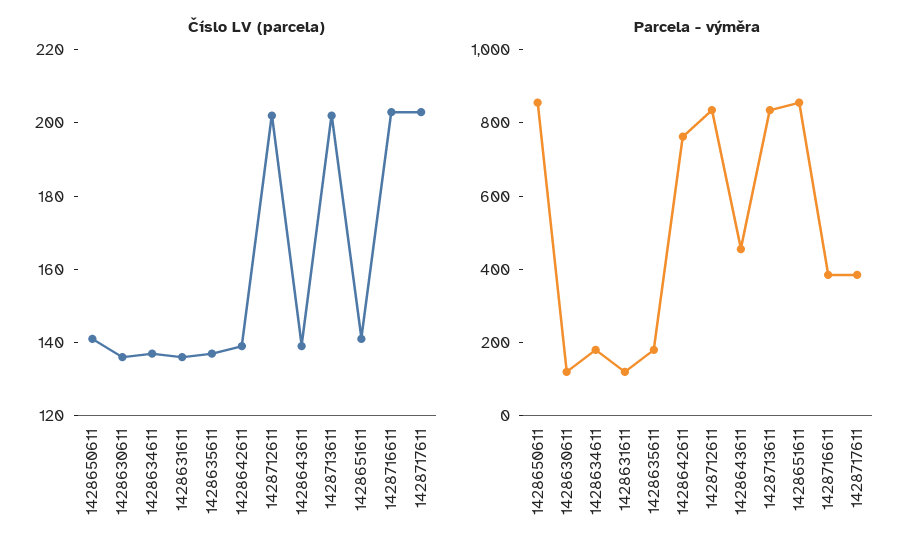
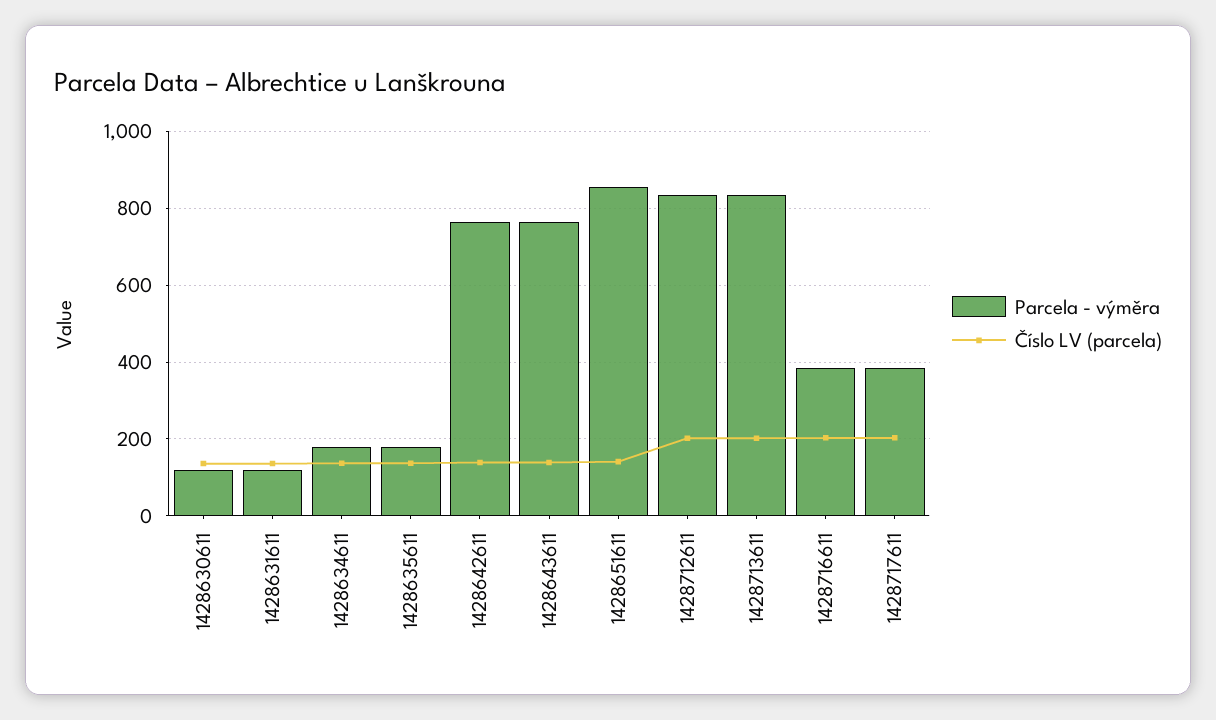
Číslo LV (parcela), 1428650611: 140 -> none
Parcela - výměra, 1428650611: 850 -> none
Parcela - výměra, 1428643611: 450 -> 760

